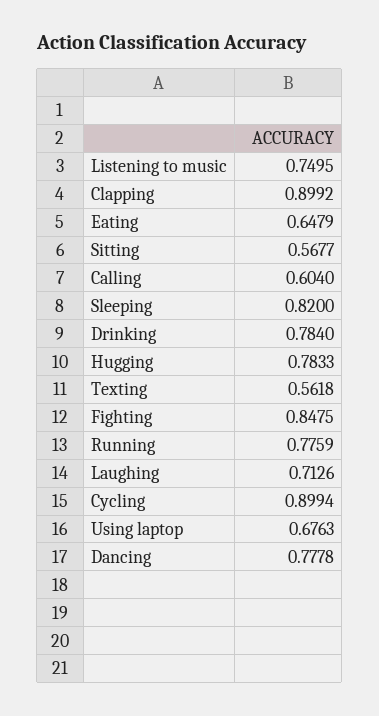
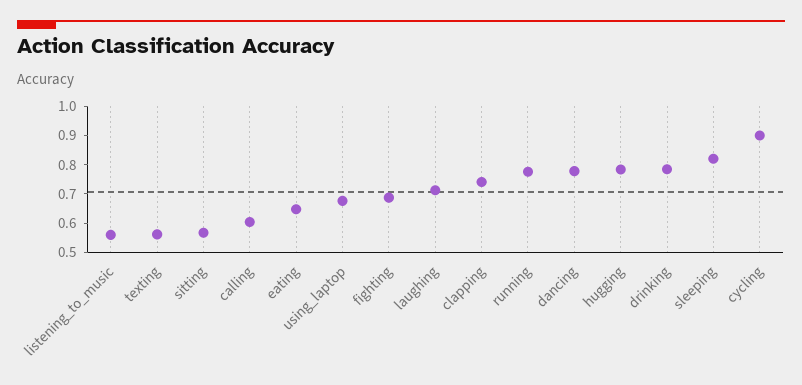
Listening to music: 0.7495 -> 0.55
Clapping: 0.8992 -> 0.75
Fighting: 0.8475 -> 0.7

